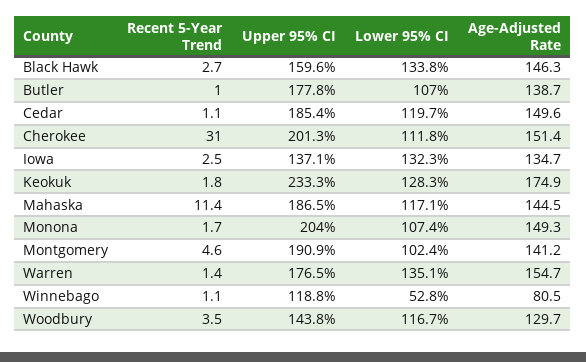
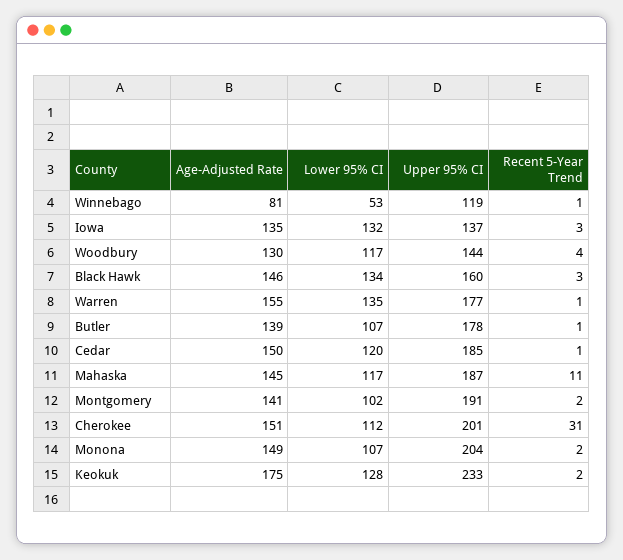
Recent 5-Year Trend, Montgomery: 4.6 -> 2

